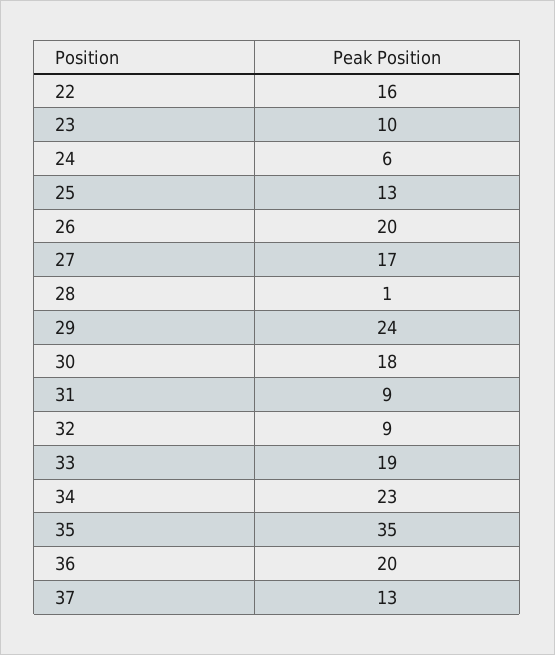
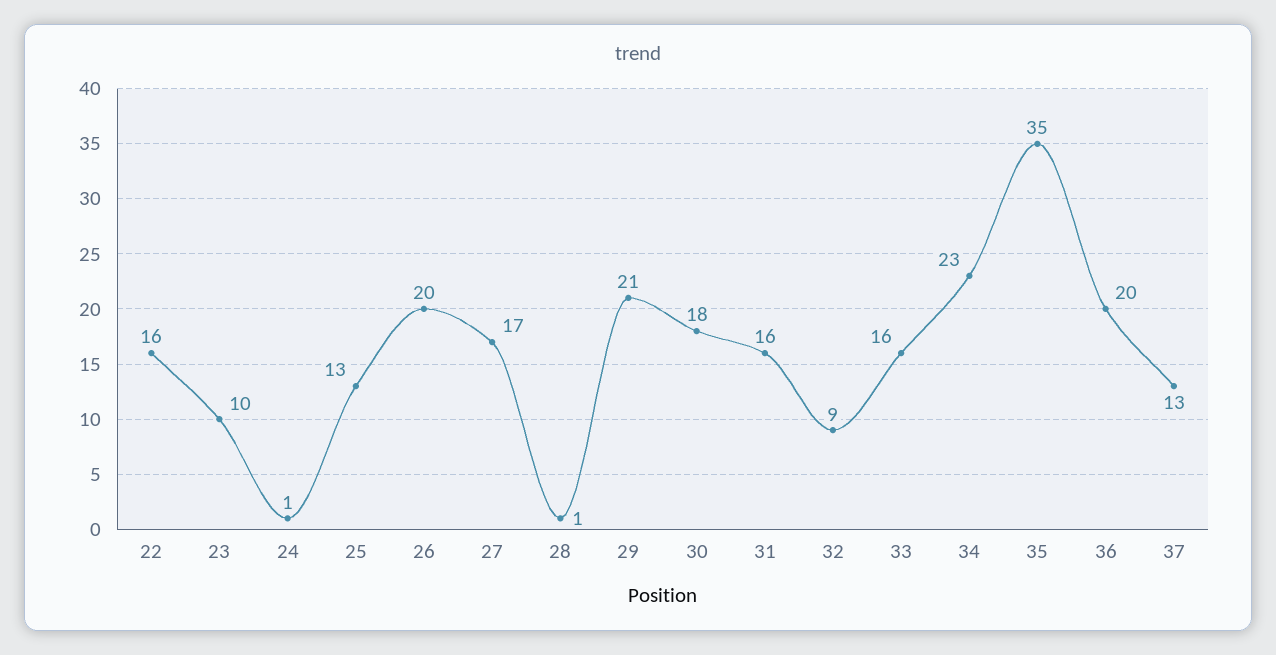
24: 6 -> 1
29: 24 -> 21
31: 9 -> 16
33: 19 -> 16

